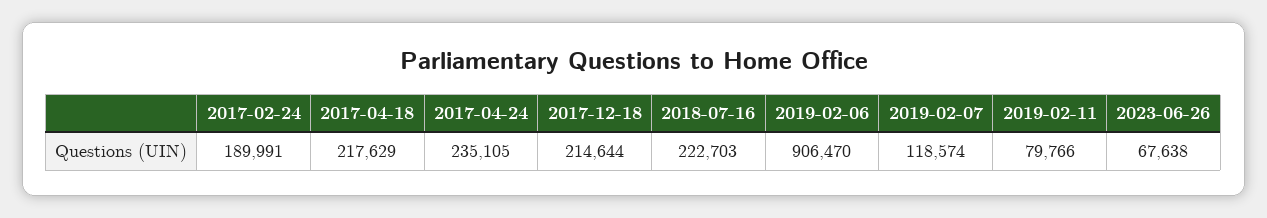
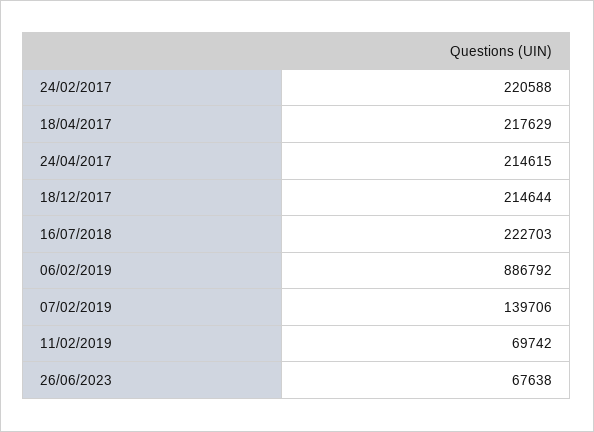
2017-02-24: 189991 -> 220588
2017-04-24: 235105 -> 214615
2019-02-06: 906470 -> 886792
2019-02-07: 118574 -> 139706
2019-02-11: 79766 -> 69742

